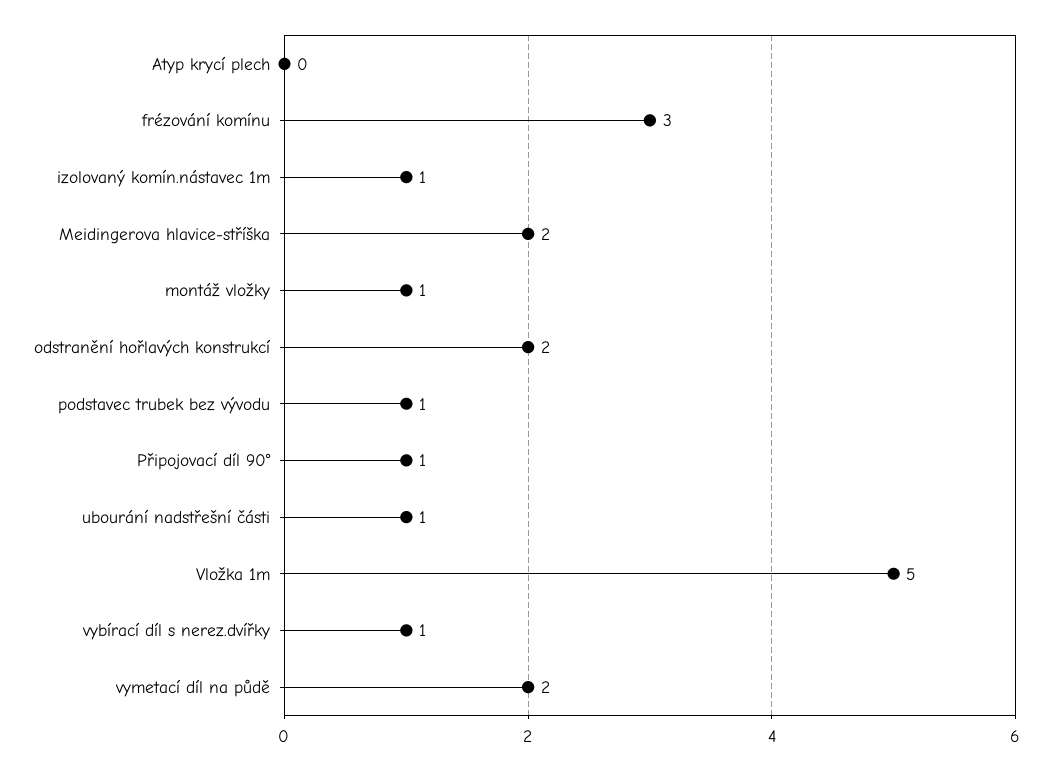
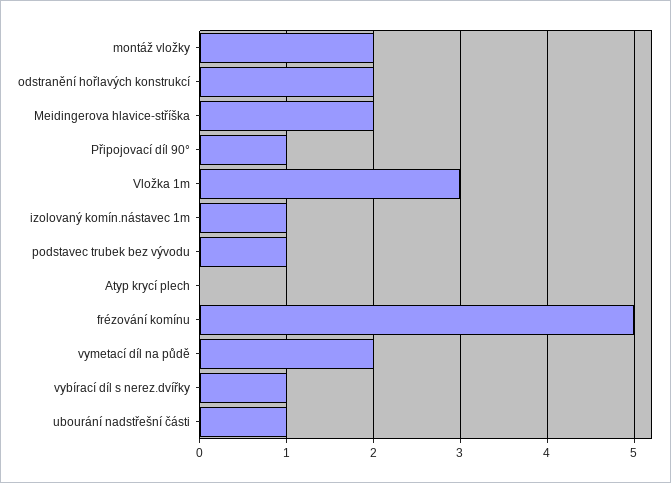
frézování komínu: 3 -> 5
montáž vložky: 1 -> 2
Vložka 1m: 5 -> 3

